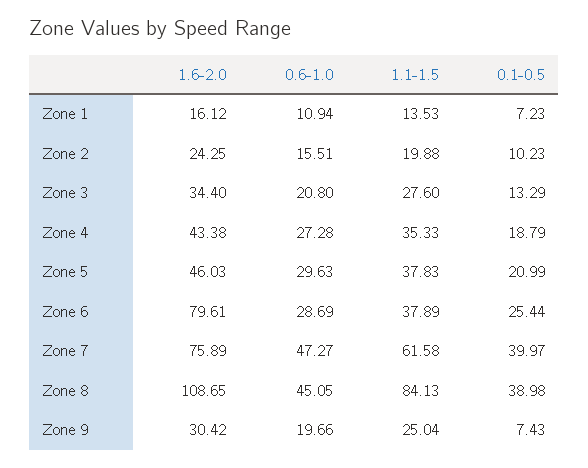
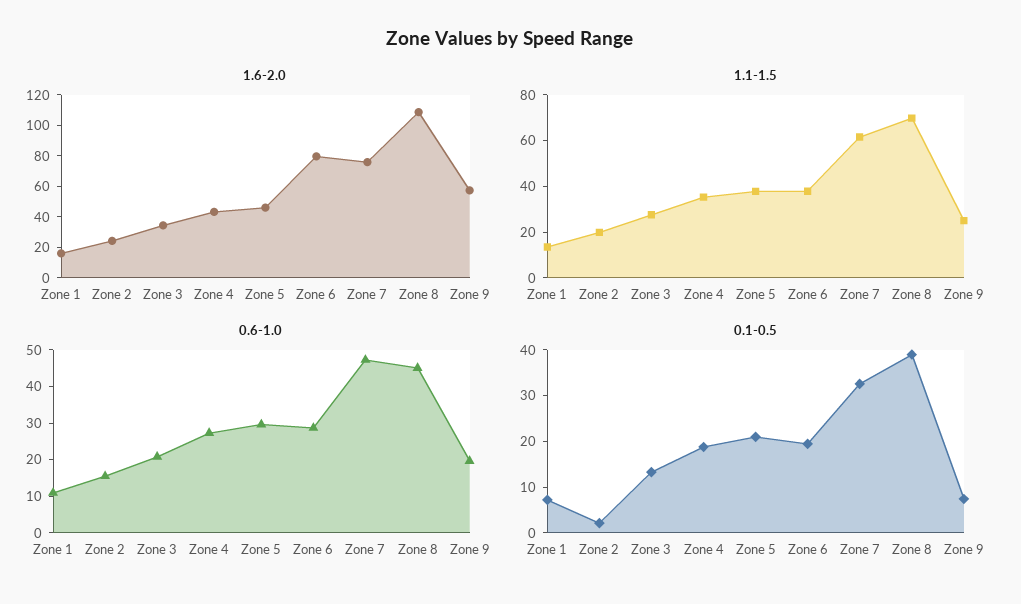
0.1-0.5, Zone 2: 10.23 -> 2
0.1-0.5, Zone 6: 25.44 -> 20
0.1-0.5, Zone 7: 39.97 -> 32
1.1-1.5, Zone 8: 84.13 -> 70
1.6-2.0, Zone 9: 30.42 -> 60

